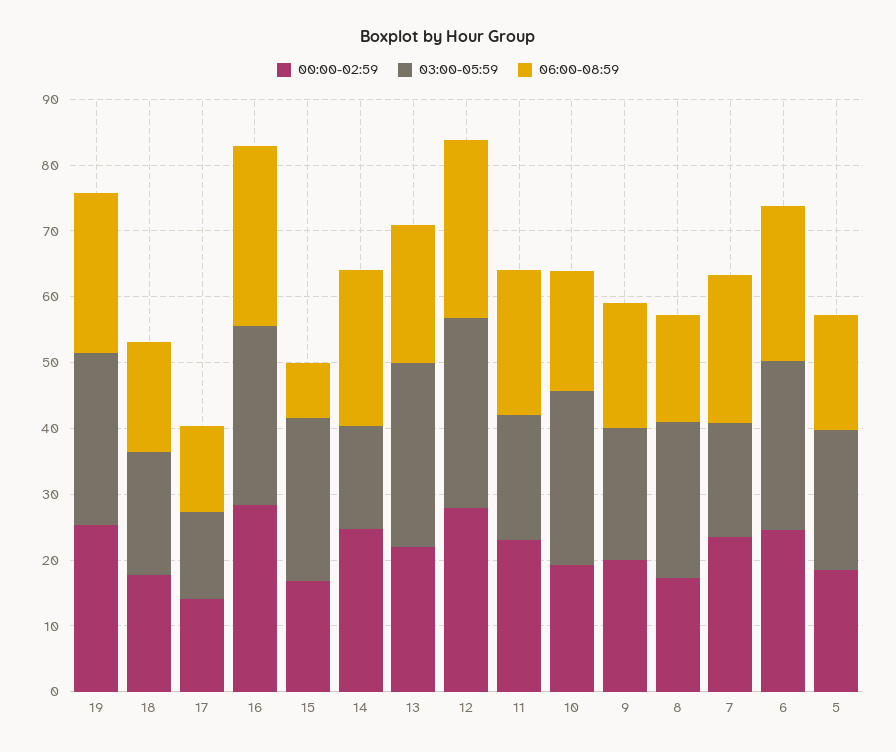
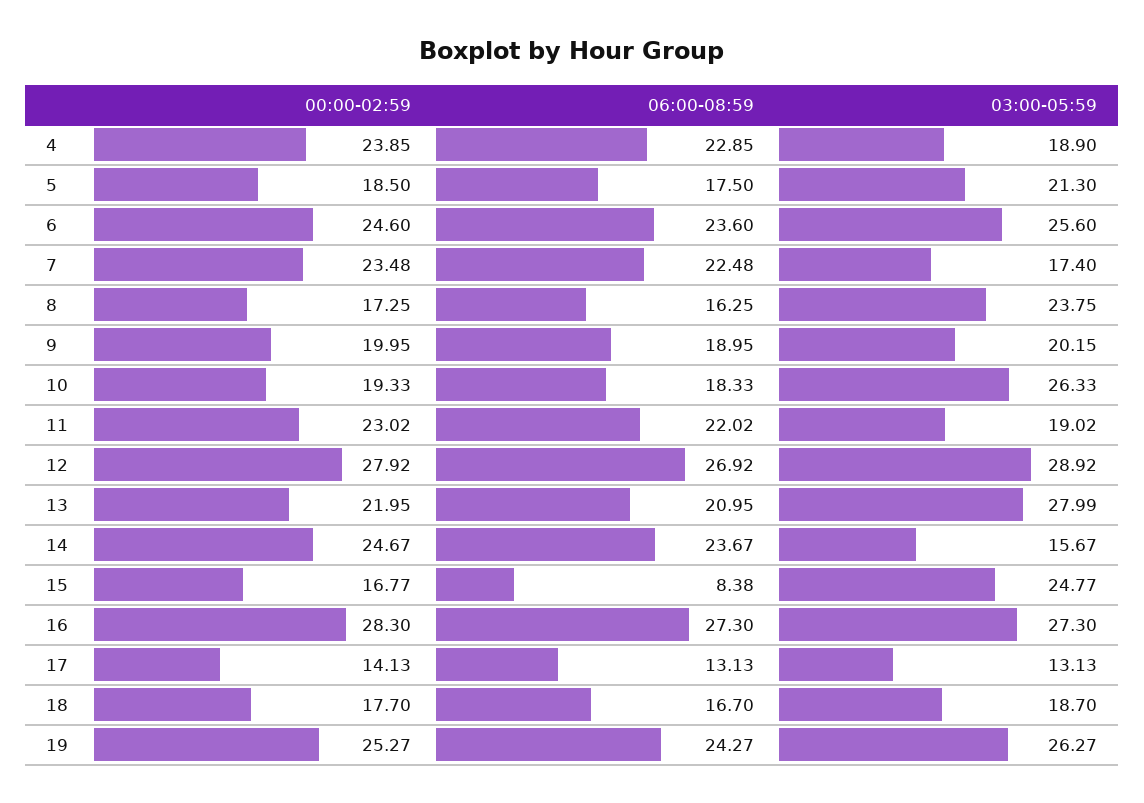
00:00-02:59, 4: none -> 23.85
06:00-08:59, 4: none -> 22.85
03:00-05:59, 4: none -> 18.9

